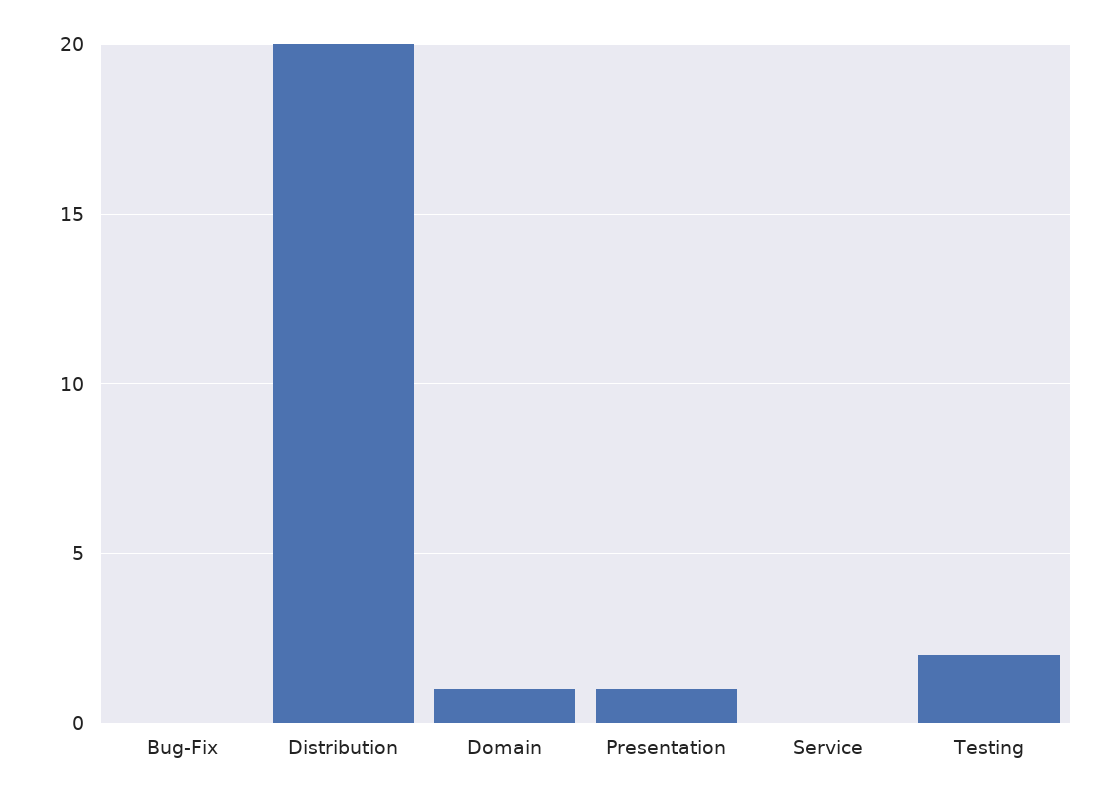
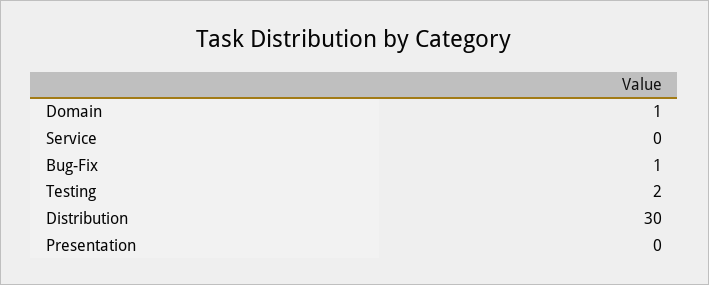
Bug-Fix: 0 -> 1
Distribution: 20 -> 30
Presentation: 1 -> 0

